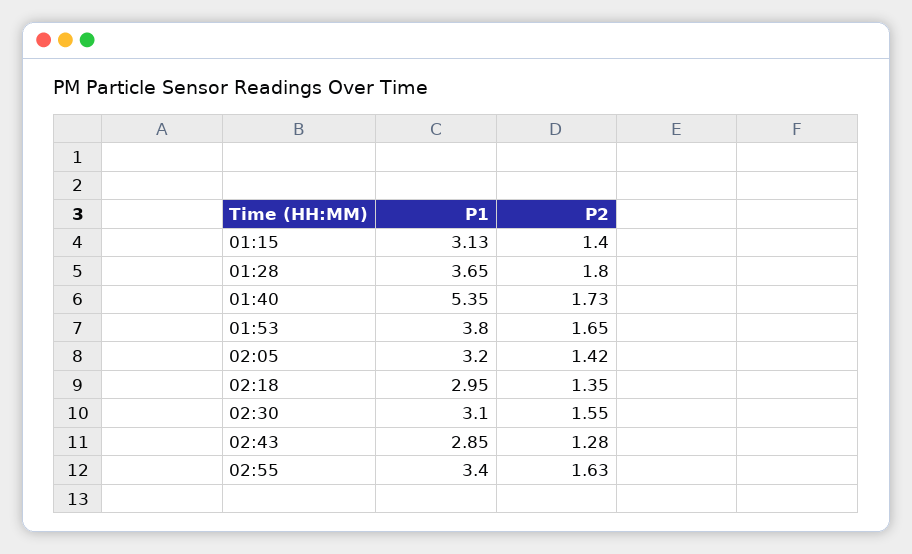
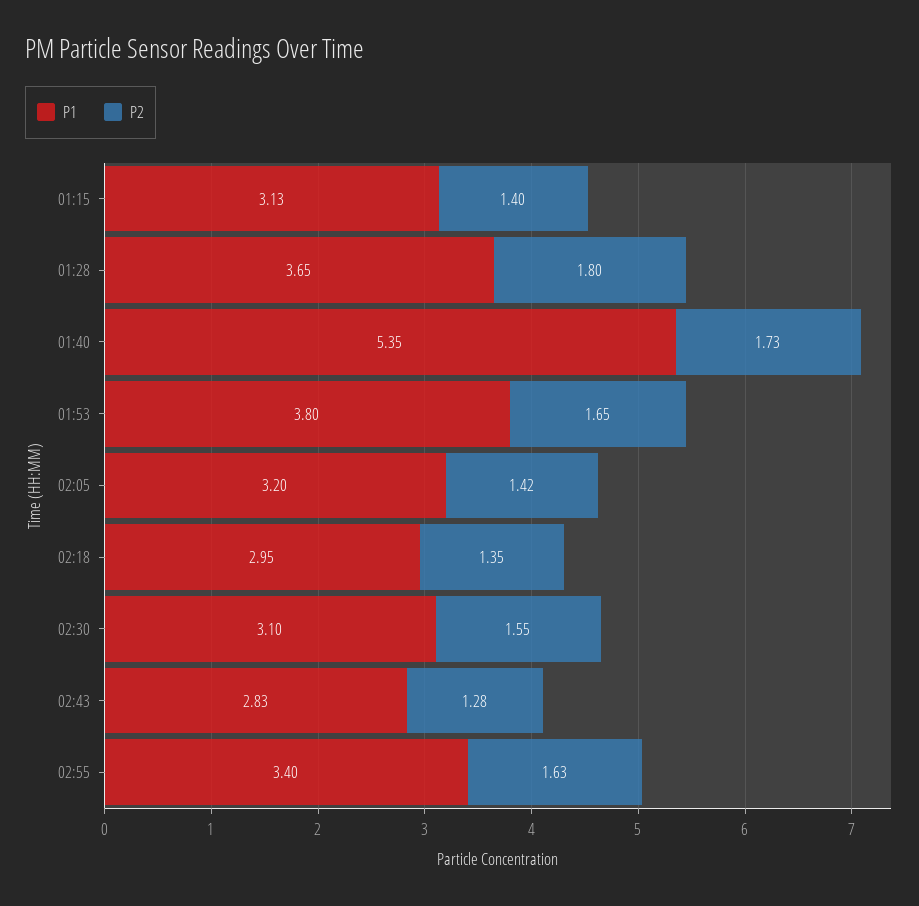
P1, 02:43: 2.85 -> 2.83

